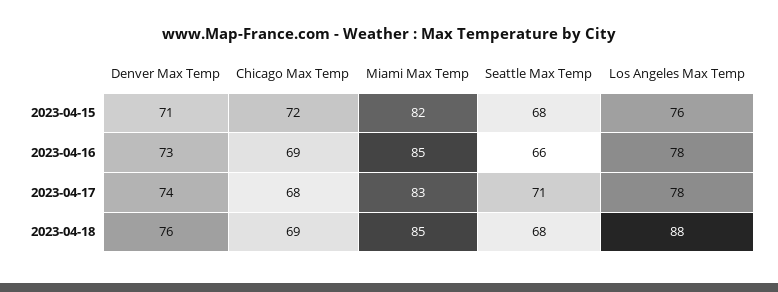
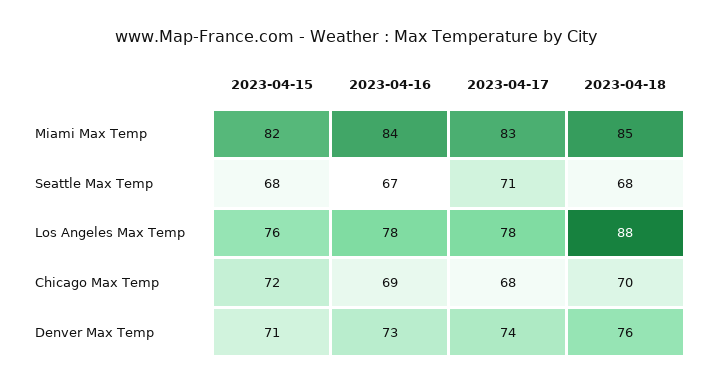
Miami Max Temp, 2023-04-16: 85 -> 84
Seattle Max Temp, 2023-04-16: 66 -> 67
Chicago Max Temp, 2023-04-18: 69 -> 70

